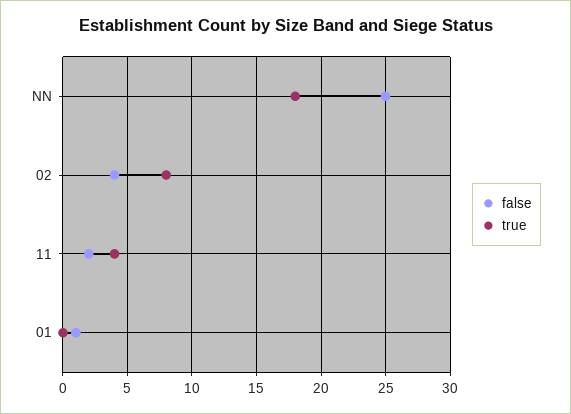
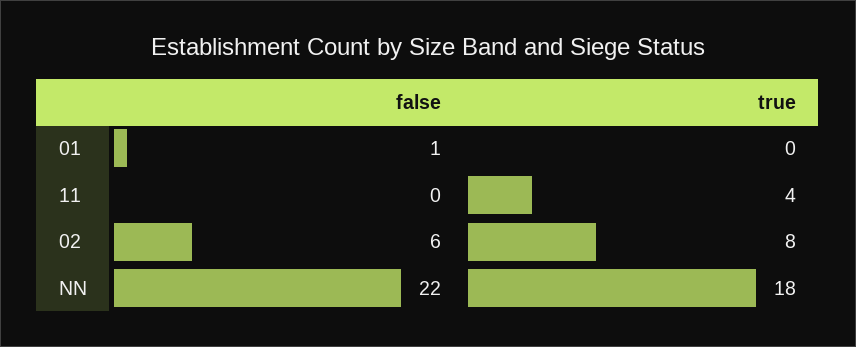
false, NN: 25 -> 22
false, 02: 4 -> 6
false, 11: 2 -> 0

